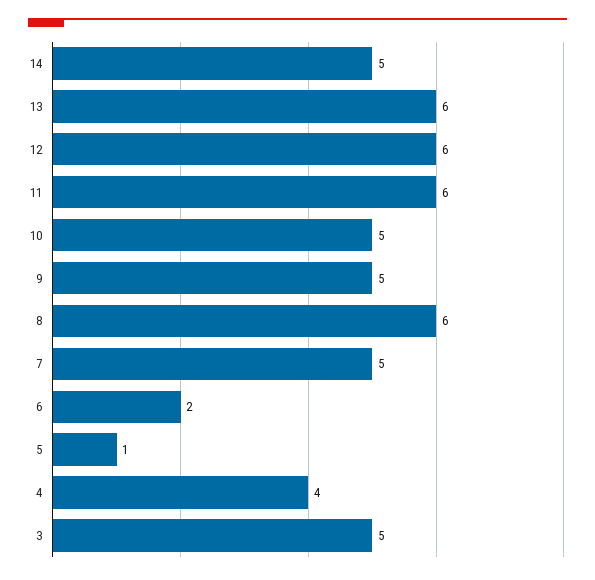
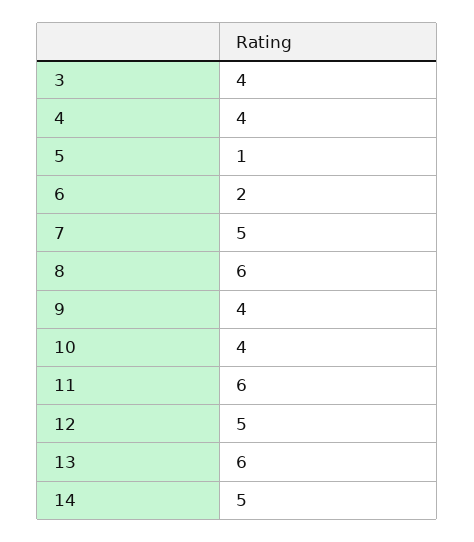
12: 6 -> 5
10: 5 -> 4
9: 5 -> 4
3: 5 -> 4

